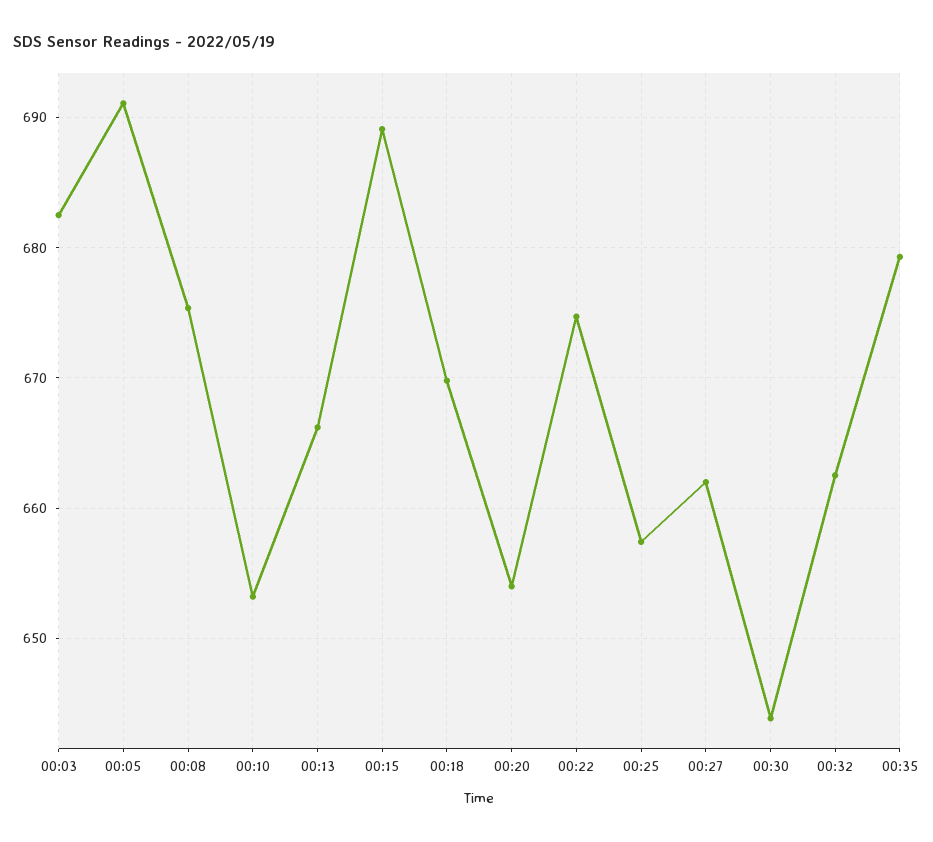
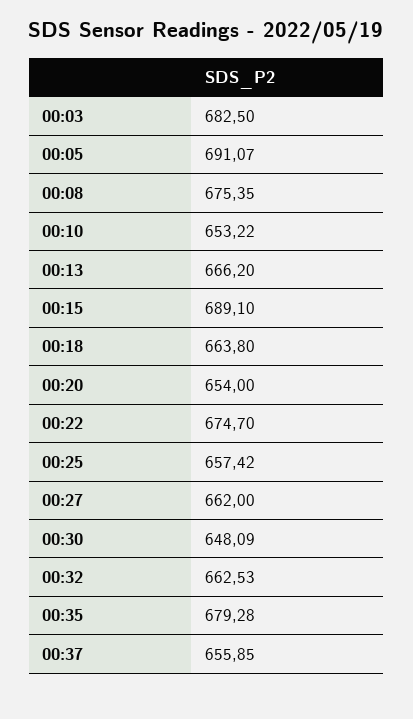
00:18: 670 -> 663.8
00:30: 644 -> 648.09
00:37: none -> 655.85

